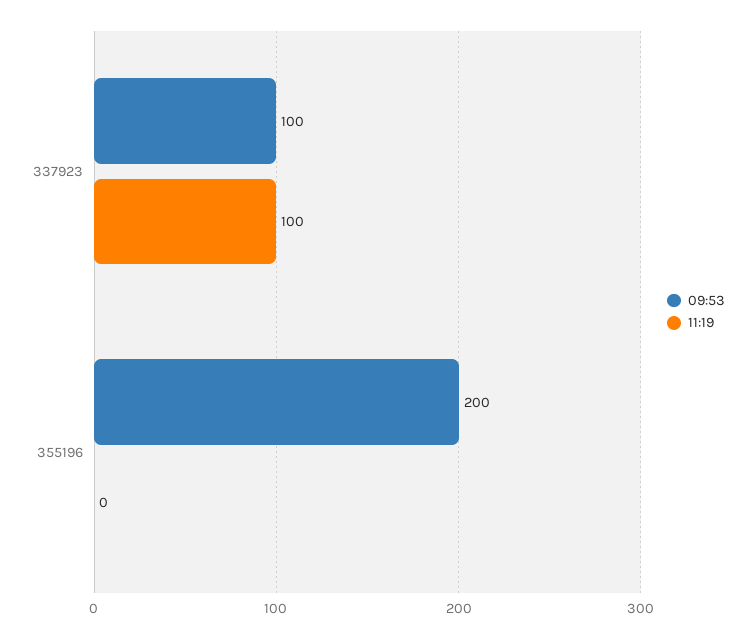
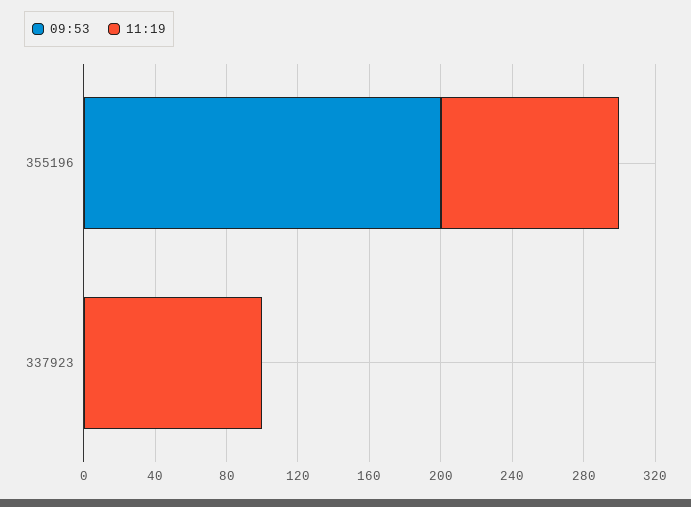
09:53, 337923: 100 -> 0
11:19, 355196: 0 -> 100

